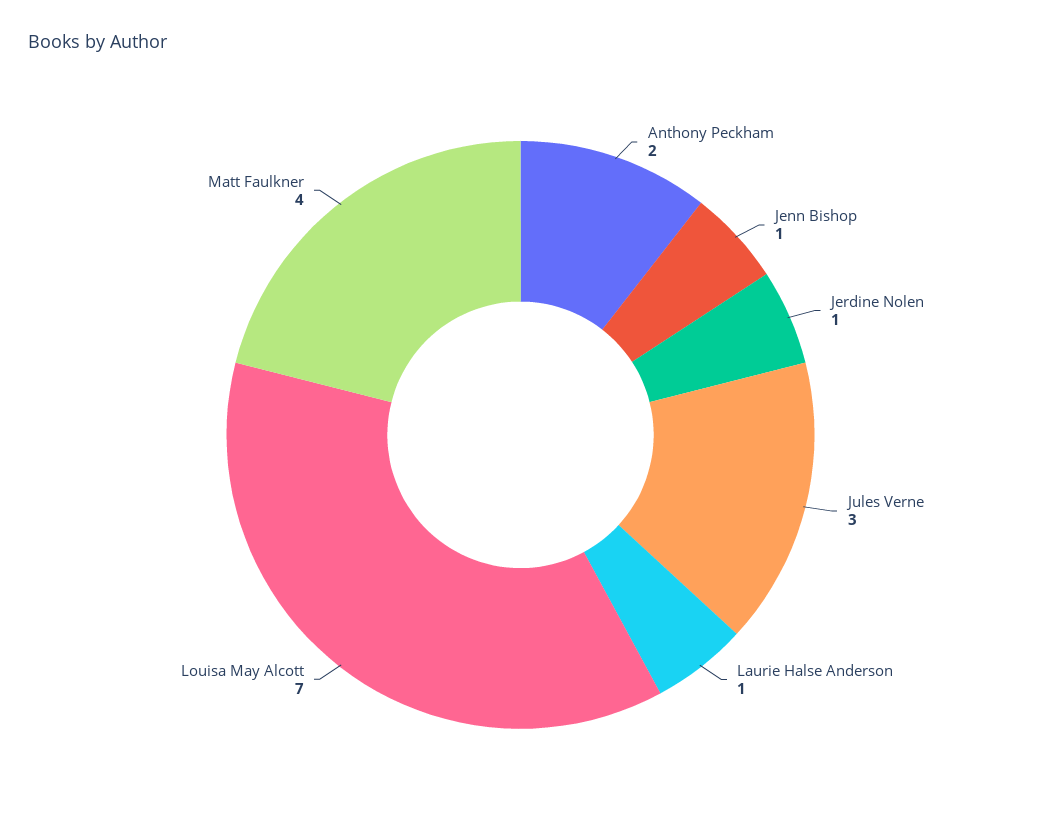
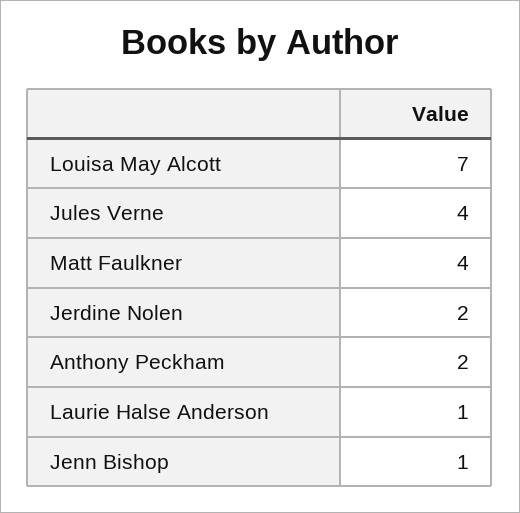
Jerdine Nolen: 1 -> 2
Jules Verne: 3 -> 4

